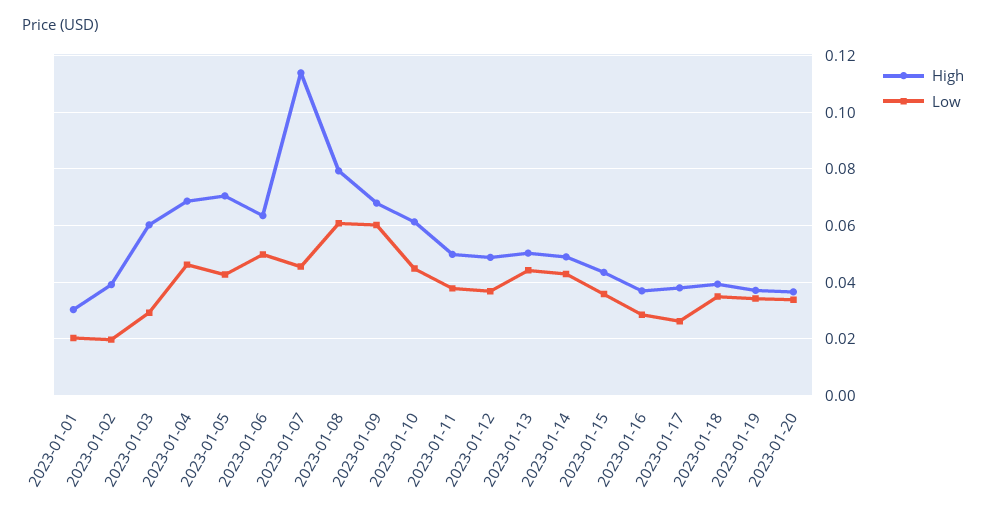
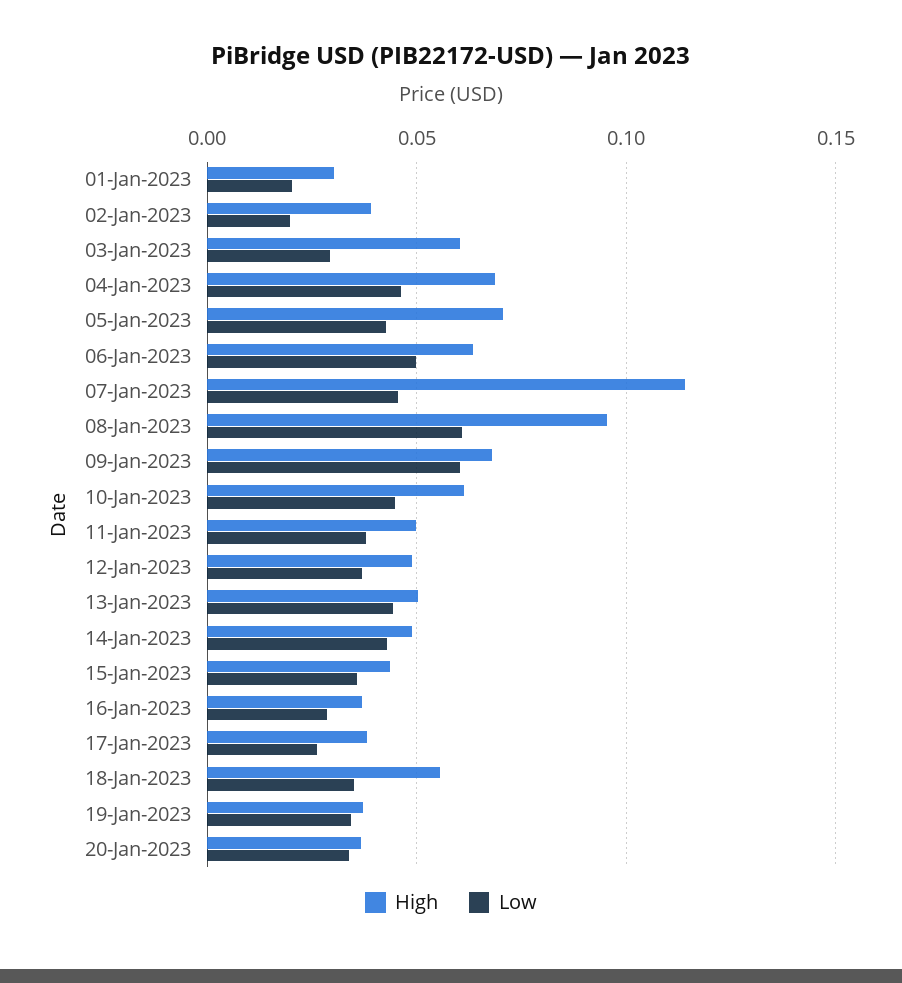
High, 2023-01-08: 0.08 -> 0.095
High, 2023-01-18: 0.04 -> 0.055

